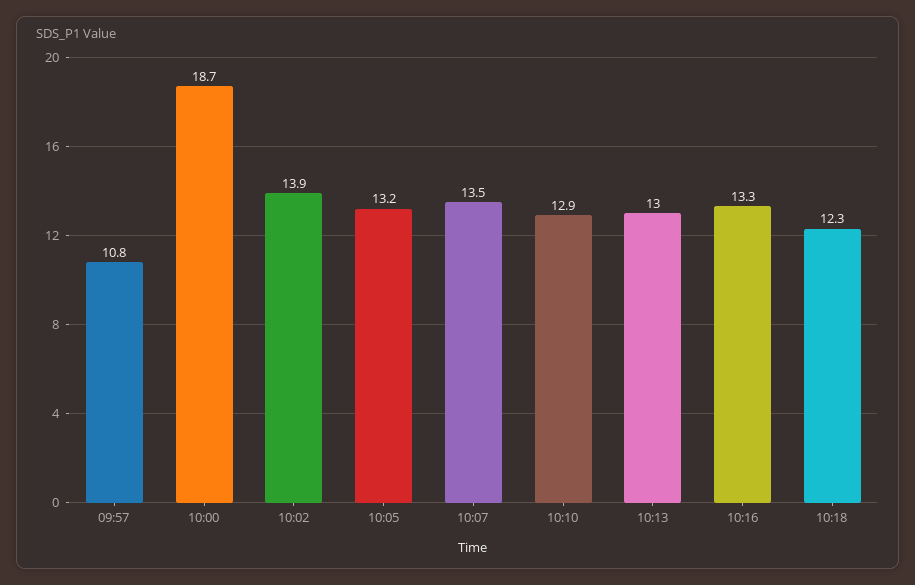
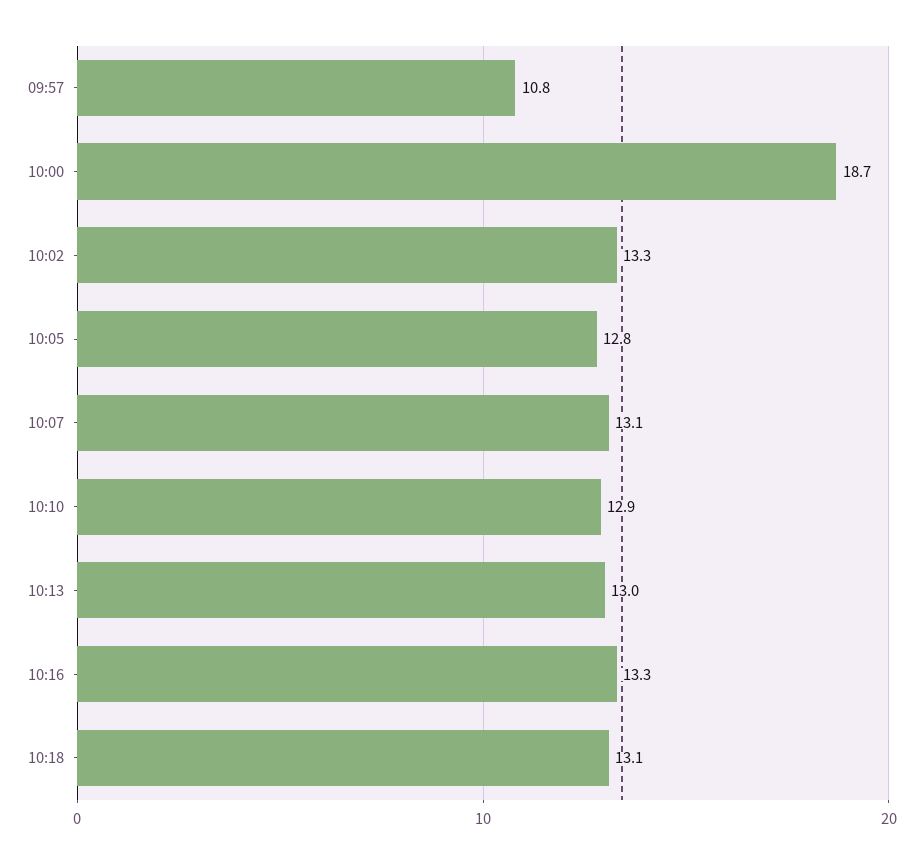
10:02: 13.9 -> 13.3
10:05: 13.2 -> 12.8
10:07: 13.5 -> 13.1
10:18: 12.3 -> 13.1

